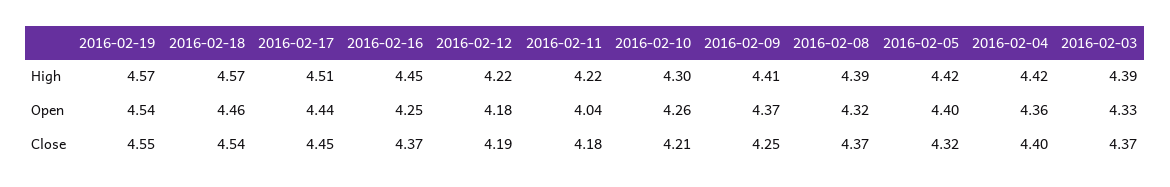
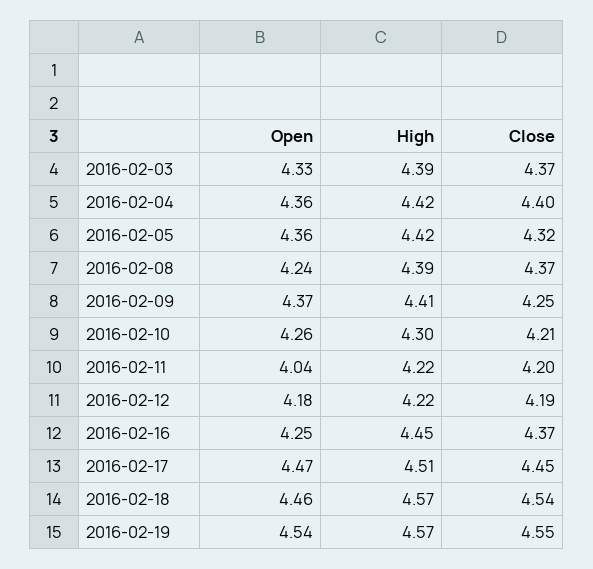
2016-02-17, Open: 4.44 -> 4.47
2016-02-08, Open: 4.32 -> 4.24
2016-02-05, Open: 4.4 -> 4.36
2016-02-11, Close: 4.18 -> 4.2

